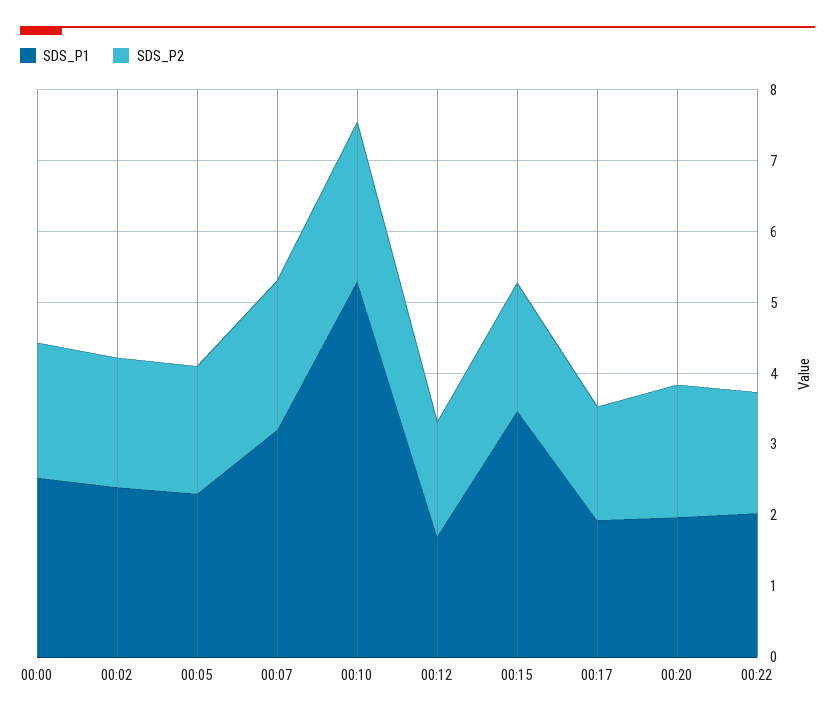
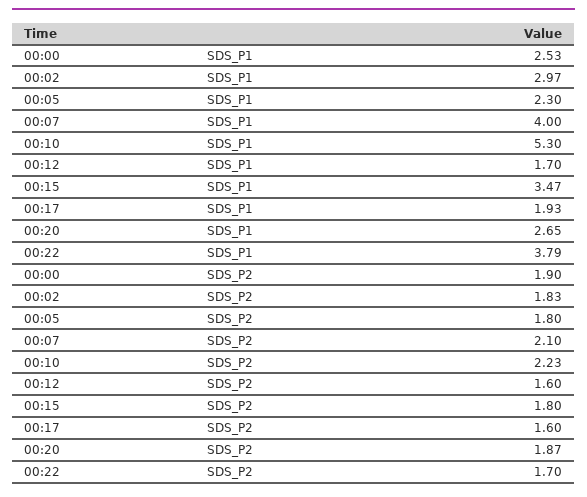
SDS_P1, 00:02: 2.4 -> 2.97
SDS_P1, 00:07: 3.2 -> 4
SDS_P1, 00:20: 2 -> 2.65
SDS_P1, 00:22: 2 -> 3.79

